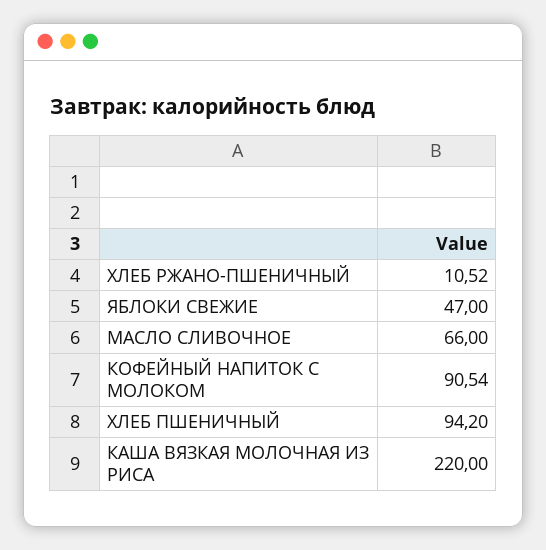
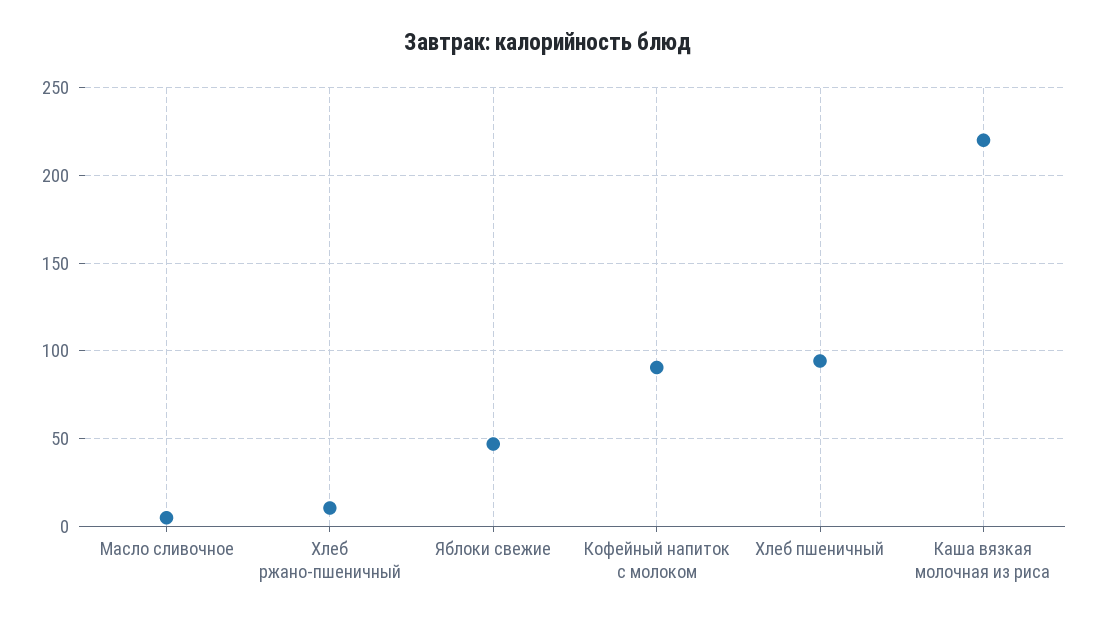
МАСЛО СЛИВОЧНОЕ: 66 -> 5

